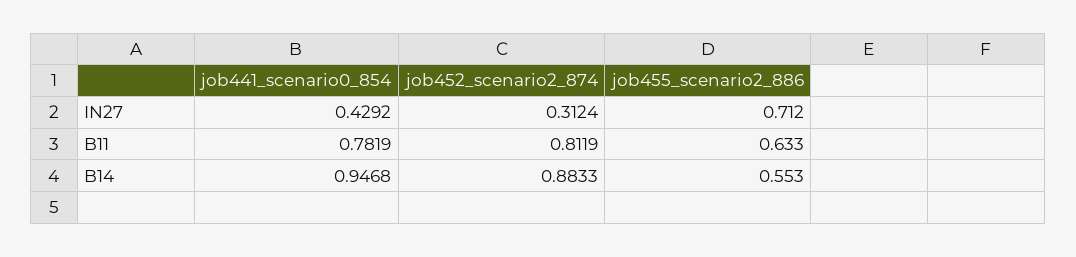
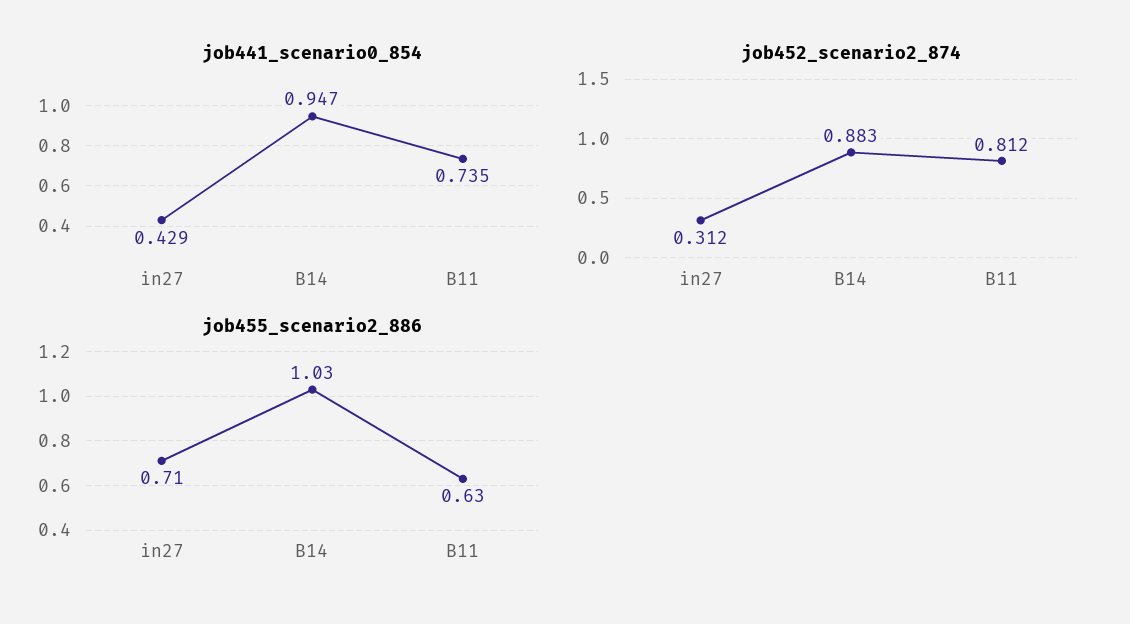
job441_scenario0_854, B11: 0.7819 -> 0.735
job455_scenario2_886, B14: 0.553 -> 1.03

